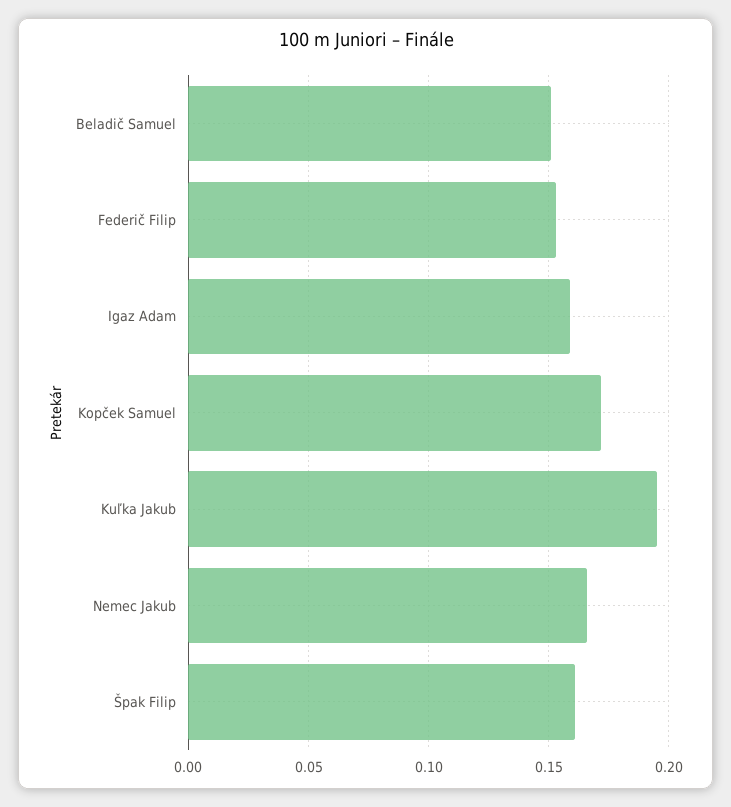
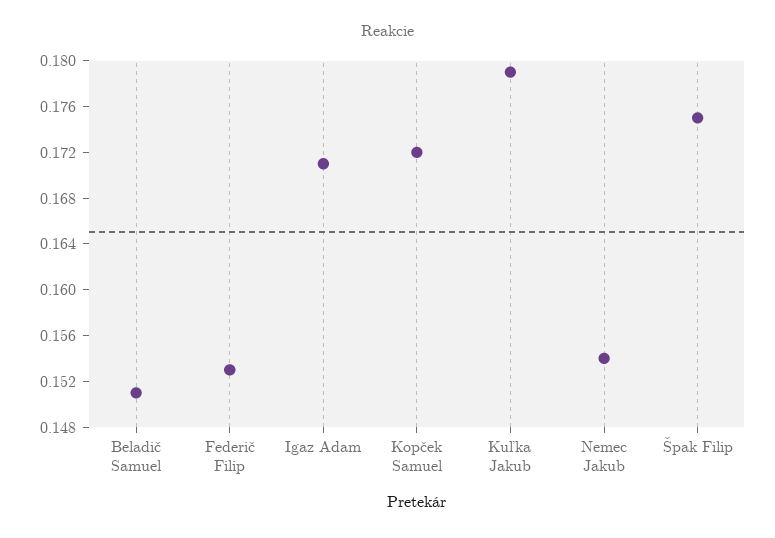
Igaz Adam: 0.16 -> 0.171
Kuľka Jakub: 0.195 -> 0.179
Nemec Jakub: 0.165 -> 0.154
Špak Filip: 0.16 -> 0.175

